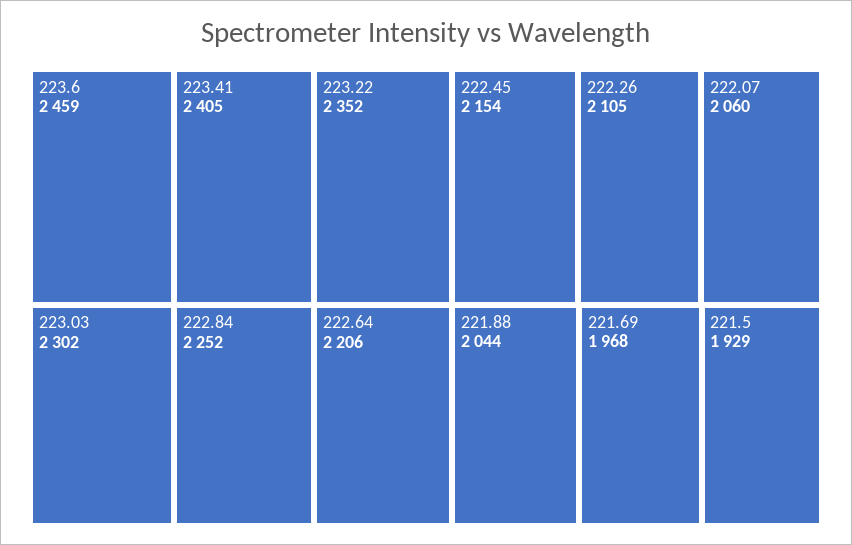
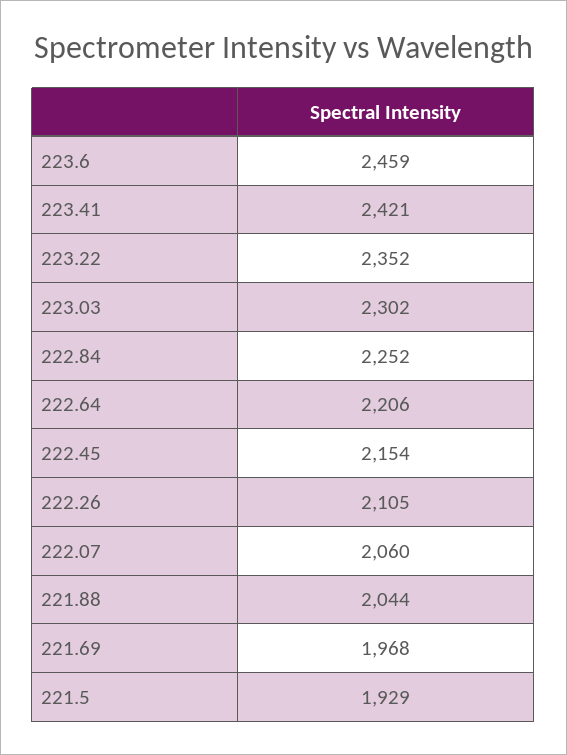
223.41: 2405 -> 2421

